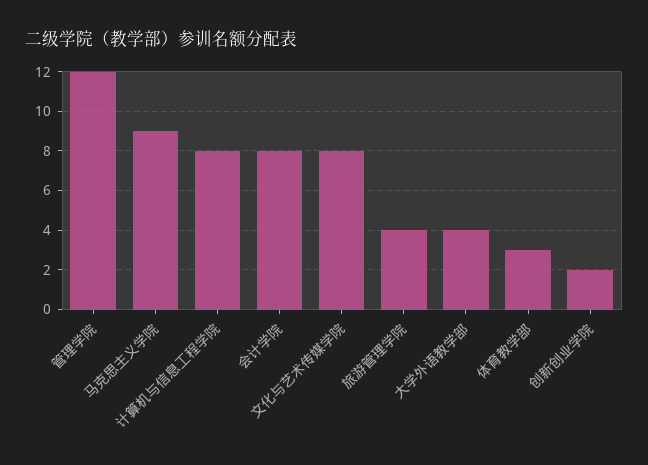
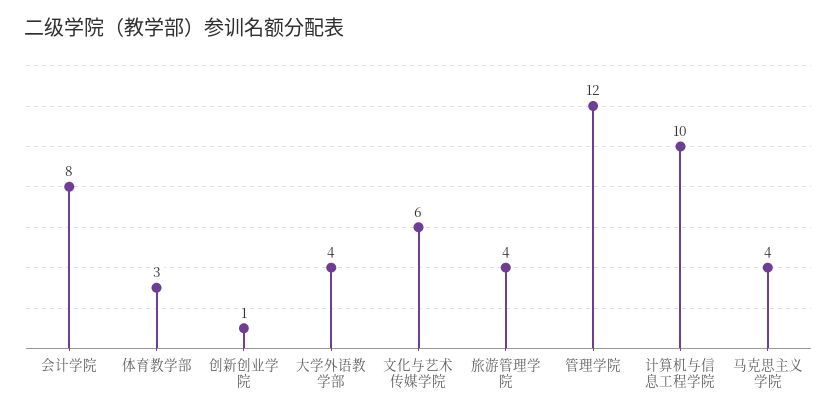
马克思主义学院: 9 -> 4
计算机与信息工程学院: 8 -> 10
文化与艺术传媒学院: 8 -> 6
创新创业学院: 2 -> 1

